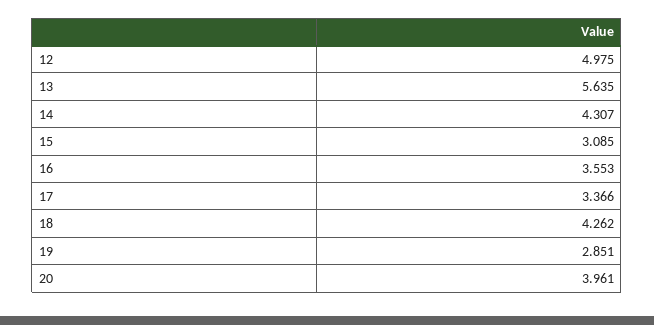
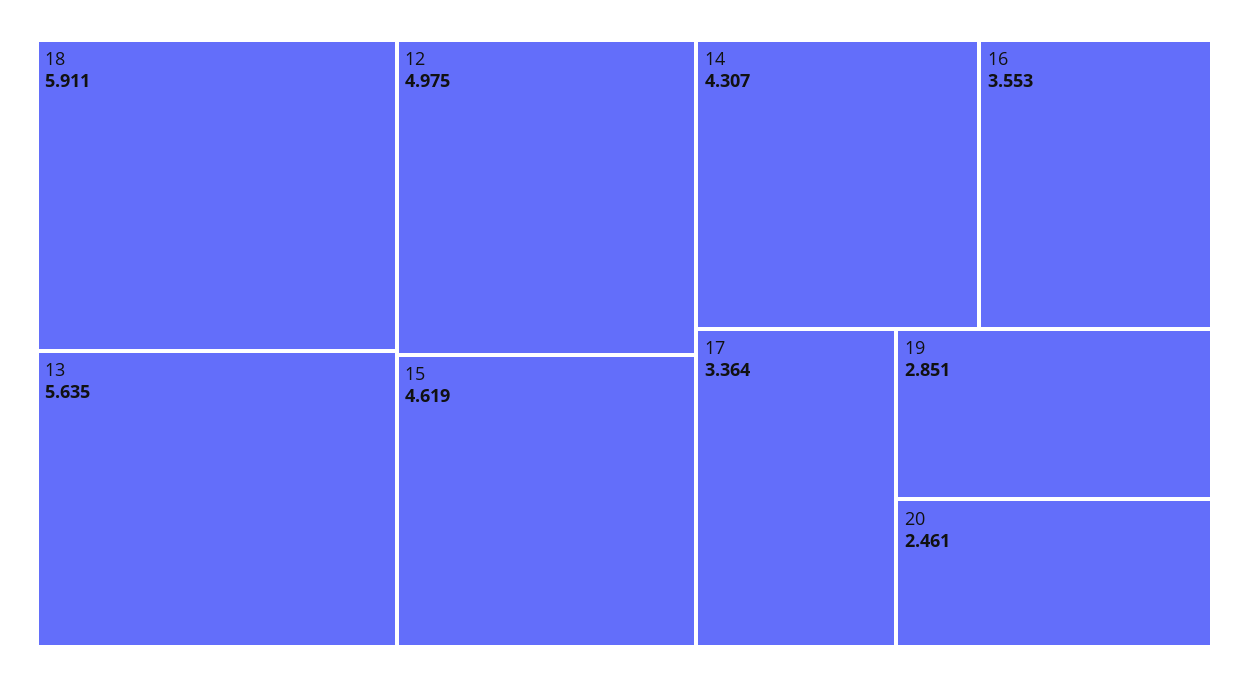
15: 3.085 -> 4.619
17: 3.366 -> 3.364
18: 4.262 -> 5.911
20: 3.961 -> 2.461

